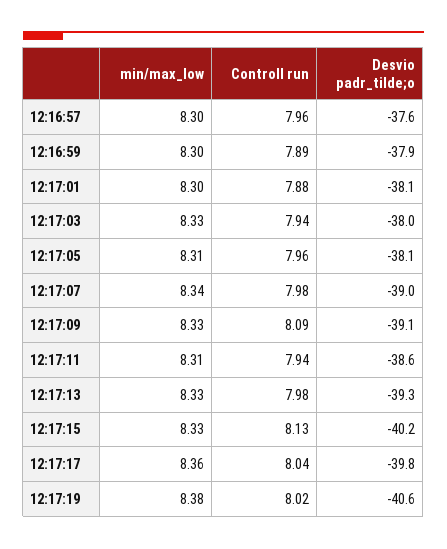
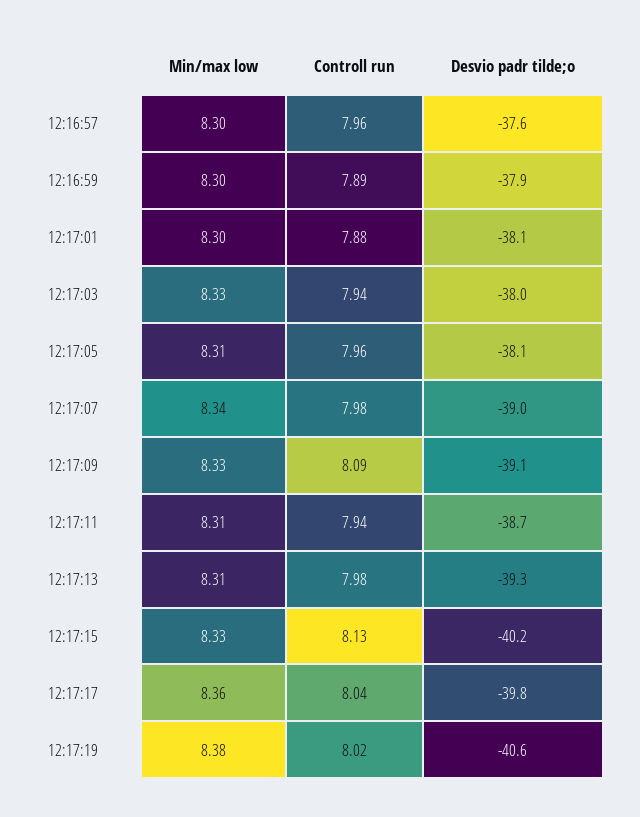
Desvio padr_tilde;o, 12:17:11: -38.6 -> -38.7
min/max_low, 12:17:13: 8.33 -> 8.31

